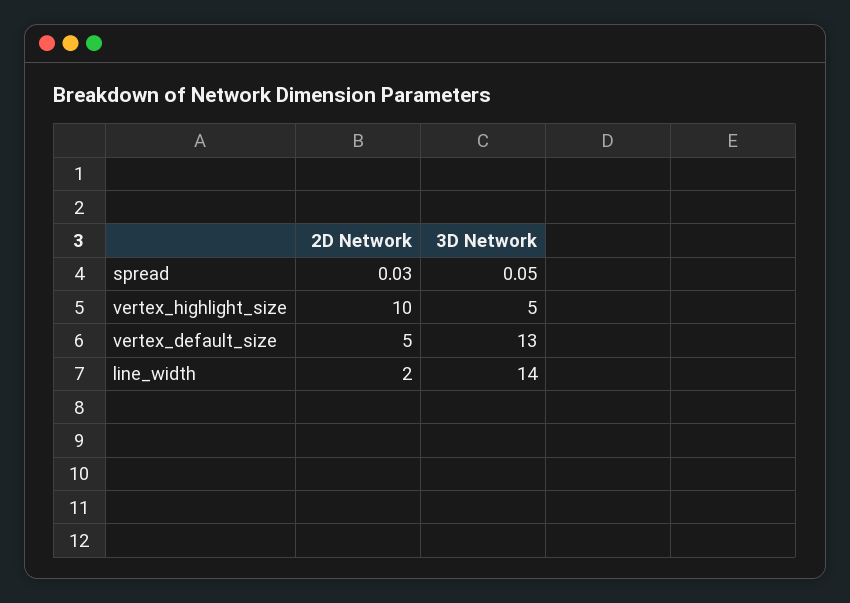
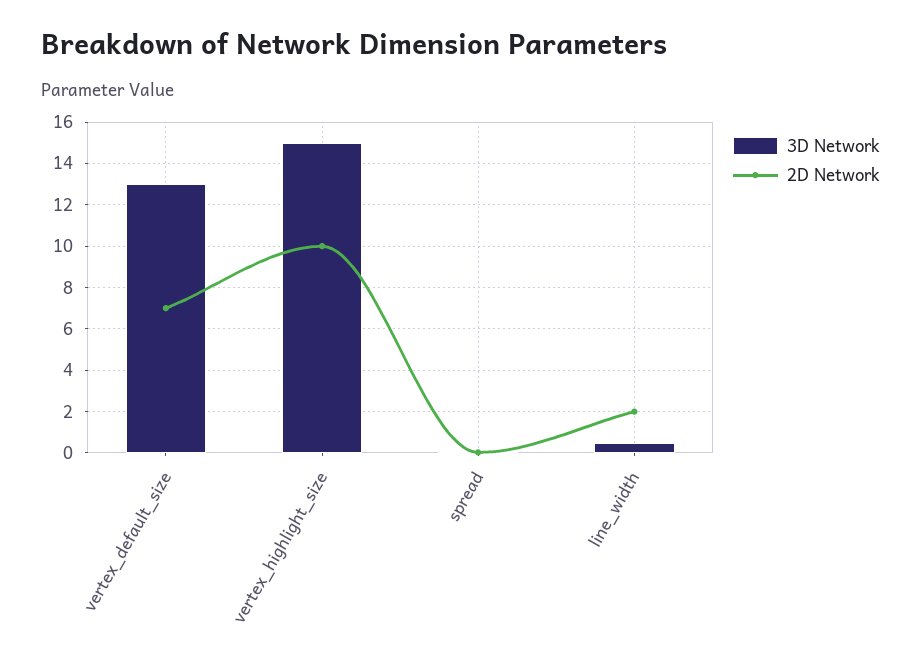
3D Network, vertex_highlight_size: 5 -> 15
2D Network, vertex_default_size: 5 -> 7
3D Network, line_width: 14 -> 0.5

